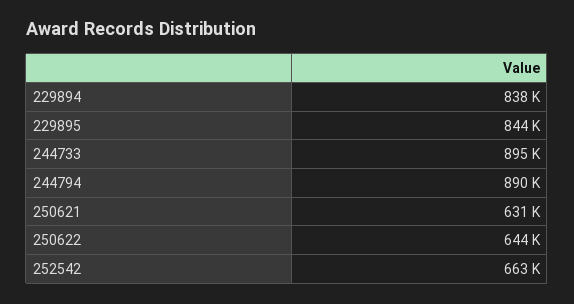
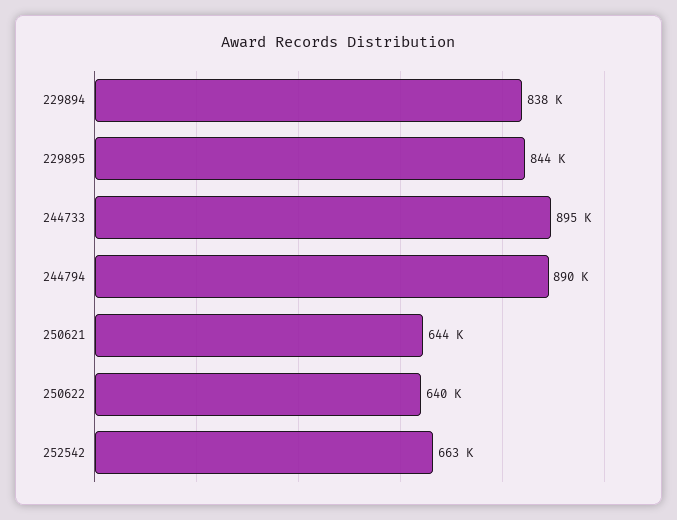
250621: 631000 -> 644000
250622: 644000 -> 640000

